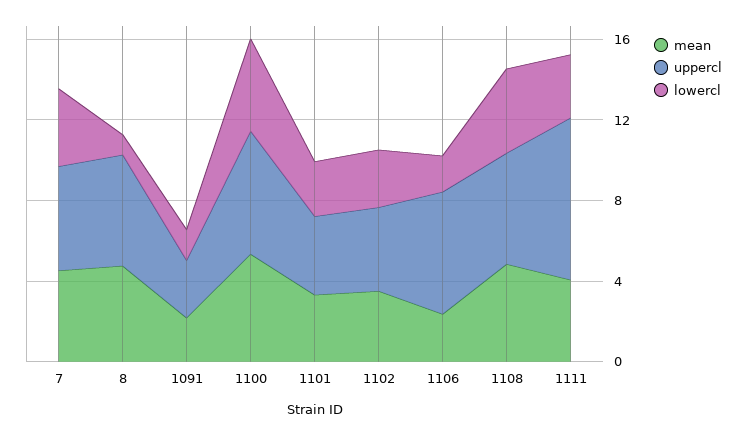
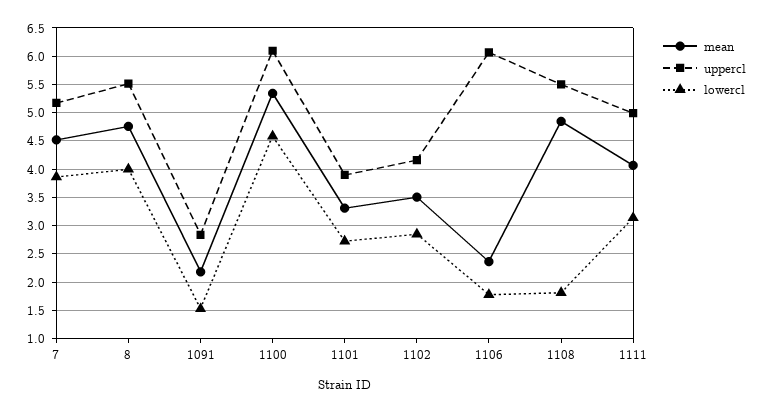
lowercl, 8: 1 -> 4
lowercl, 1108: 4 -> 1.75
uppercl, 1111: 8 -> 5

